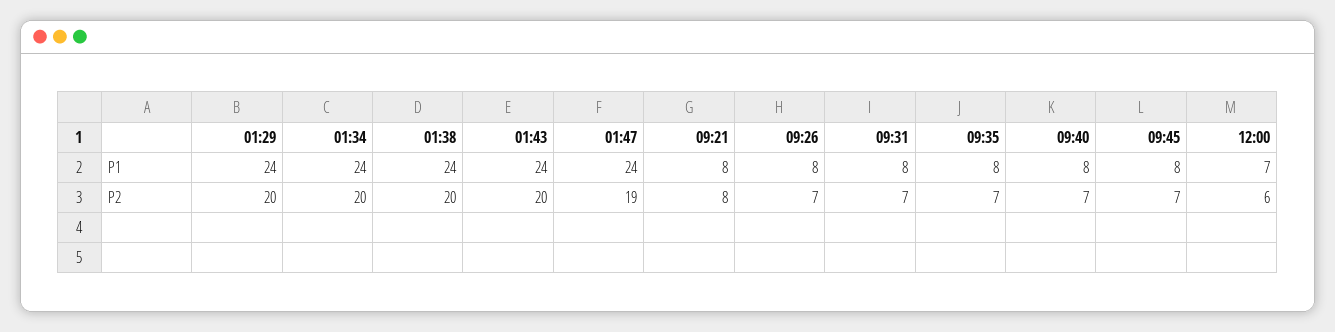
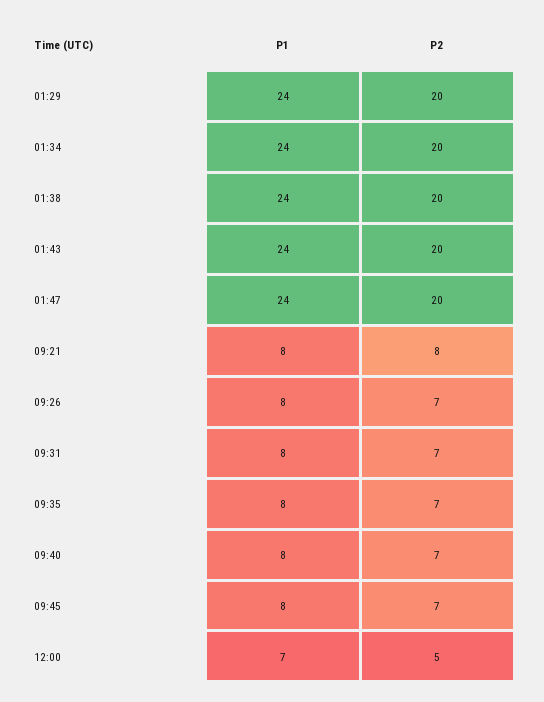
01:47, P2: 19 -> 20
12:00, P2: 6 -> 5

